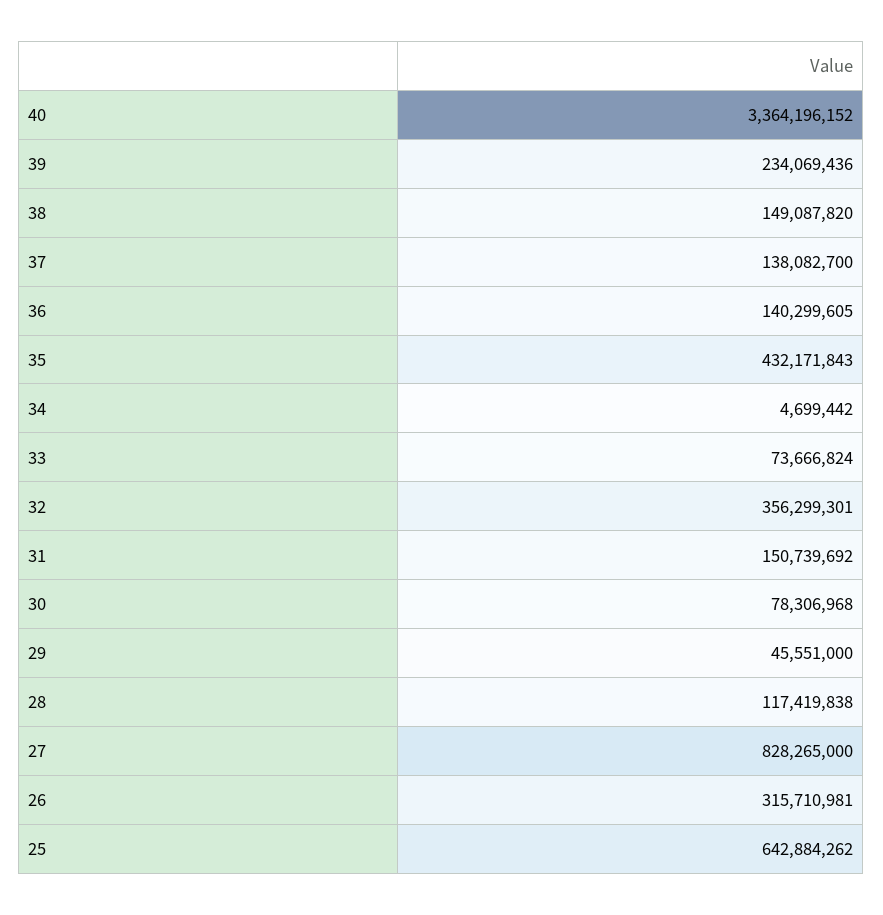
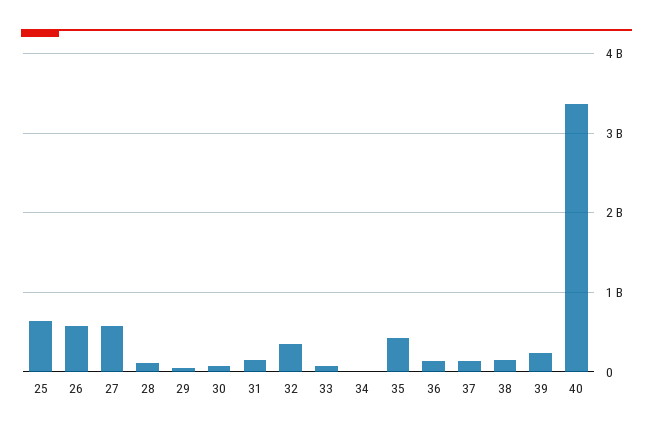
27: 828265000 -> 600000000
26: 315710981 -> 600000000

